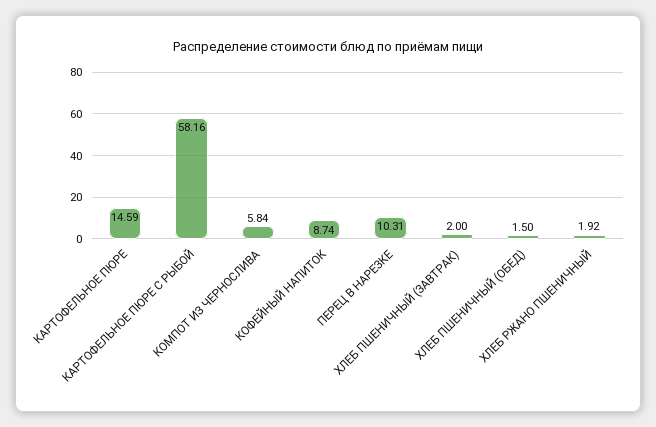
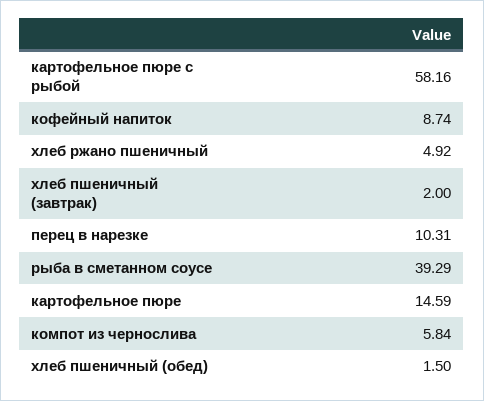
ХЛЕБ РЖАНО ПШЕНИЧНЫЙ: 1.92 -> 4.92
рыба в сметанном соусе: none -> 39.29

